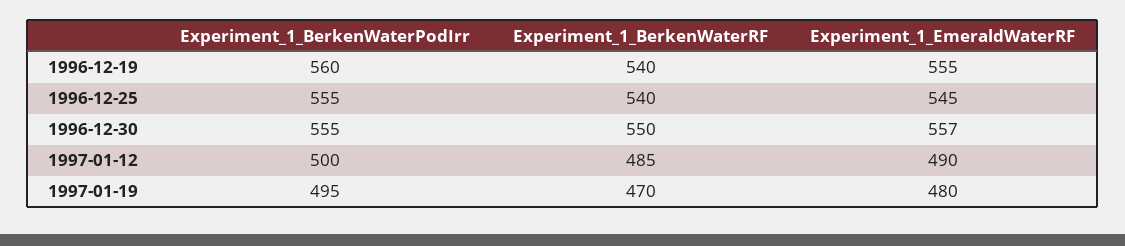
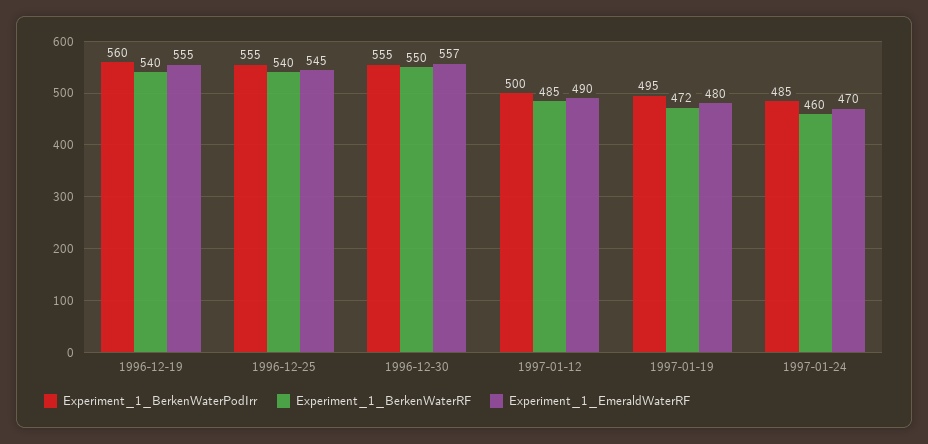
Experiment_1_BerkenWaterRF, 1997-01-19: 470 -> 472
Experiment_1_BerkenWaterPodIrr, 1997-01-24: none -> 485
Experiment_1_BerkenWaterRF, 1997-01-24: none -> 460
Experiment_1_EmeraldWaterRF, 1997-01-24: none -> 470

